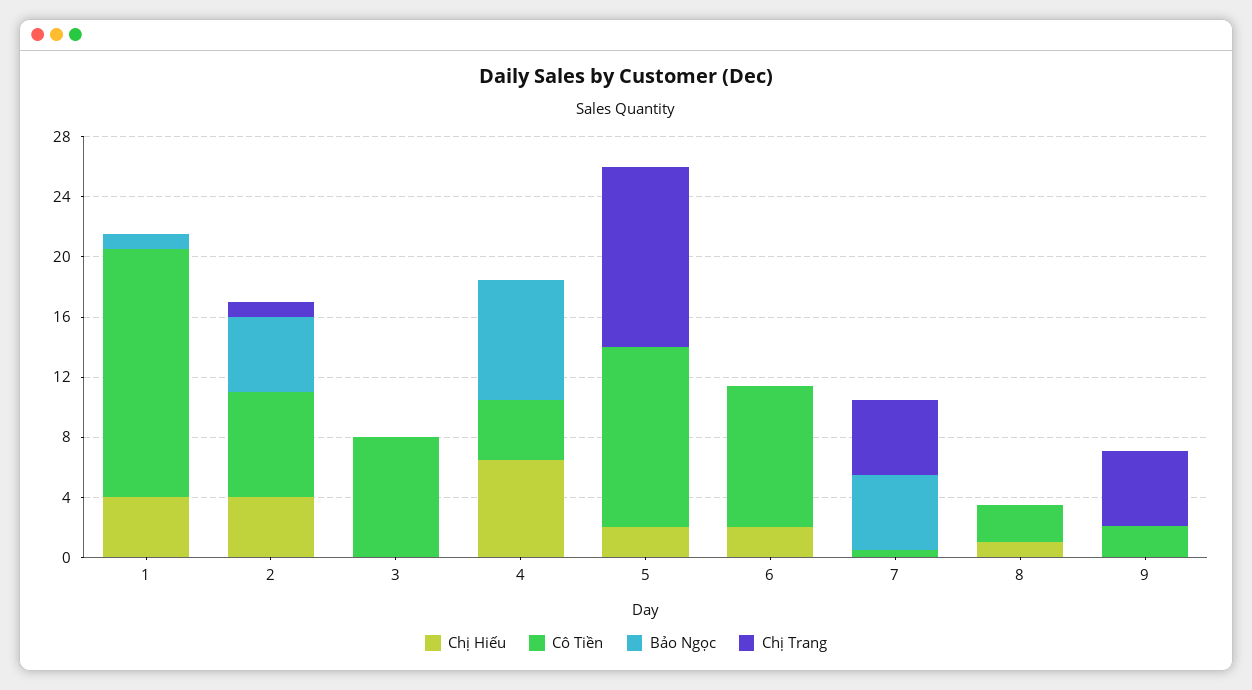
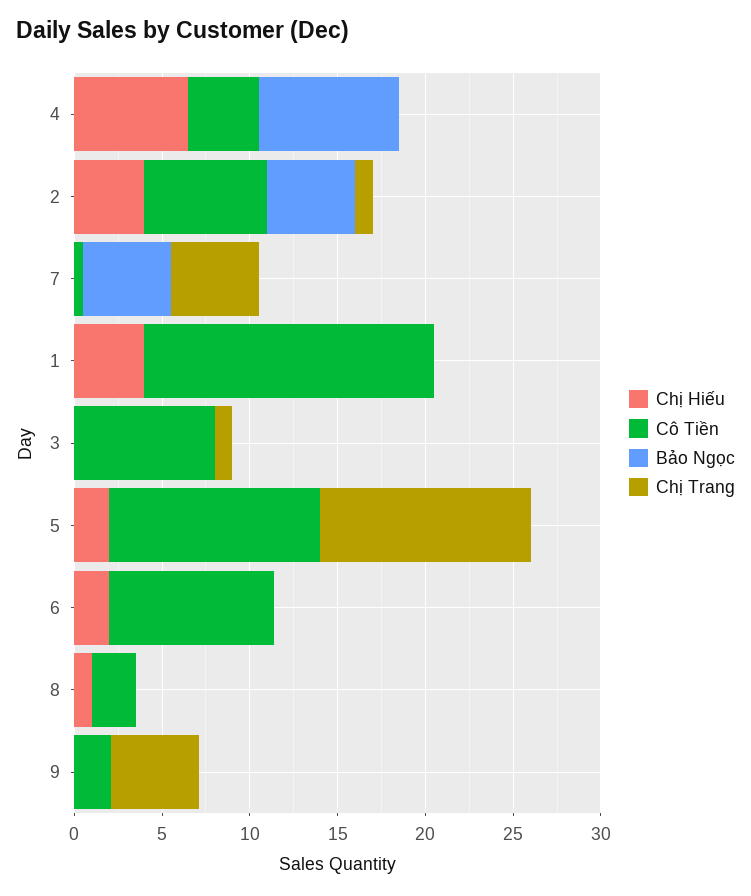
Bảo Ngọc, 1: 1 -> 0
Chị Trang, 3: 0 -> 1

